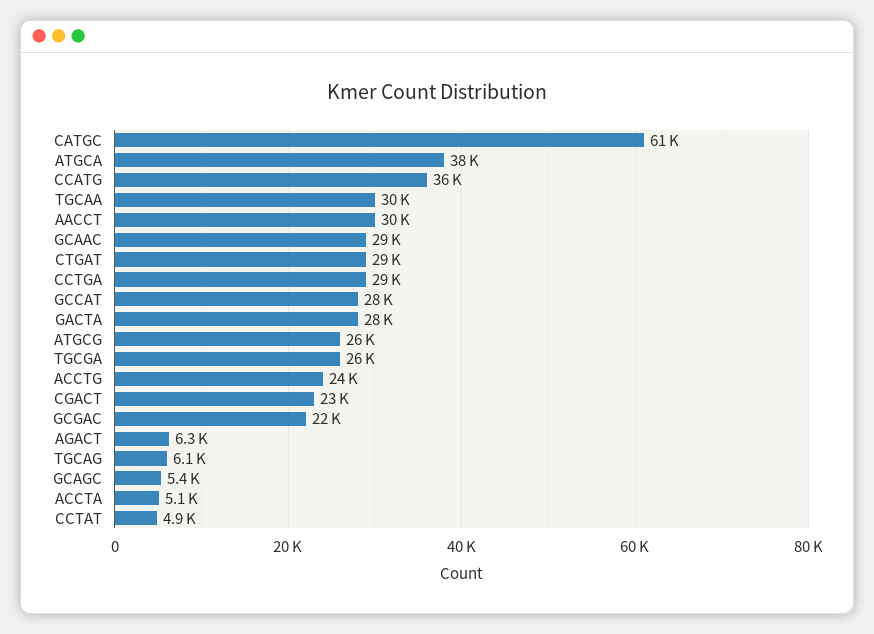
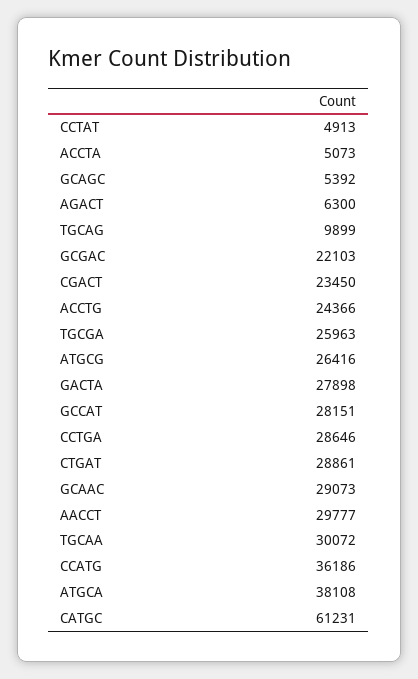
TGCAG: 6100 -> 9899

